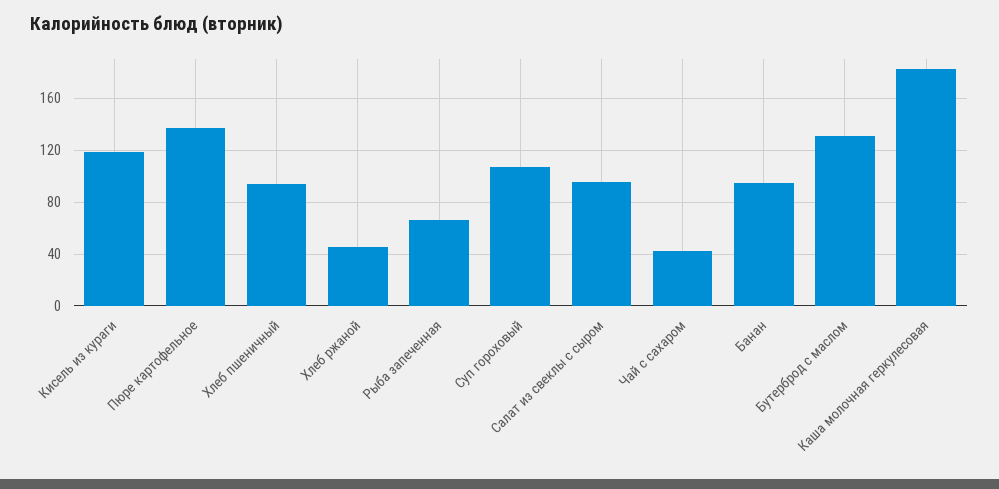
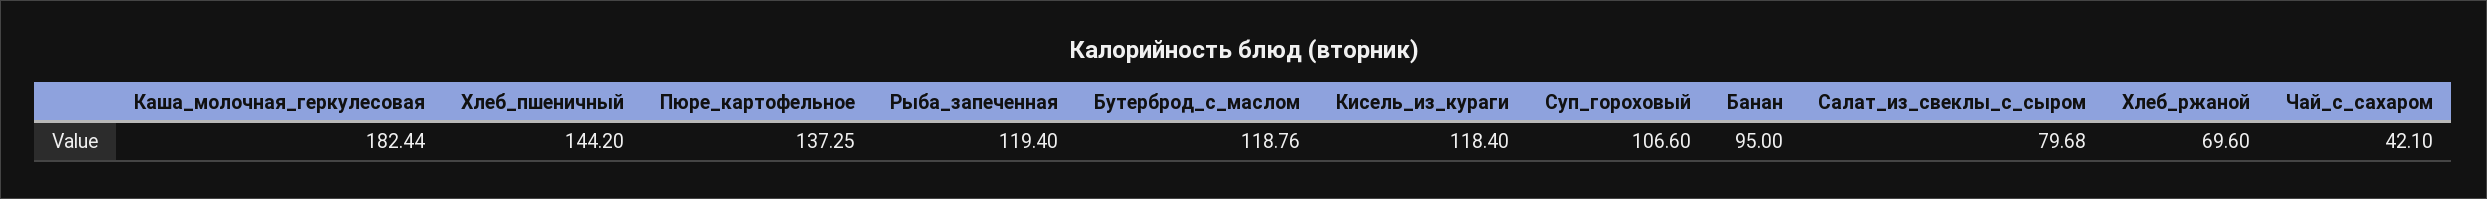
Хлеб пшеничный: 95 -> 144.2
Хлеб ржаной: 45 -> 69.6
Рыба запеченная: 65 -> 119.4
Салат из свеклы с сыром: 95 -> 79.68
Бутерброд с маслом: 130 -> 118.76

